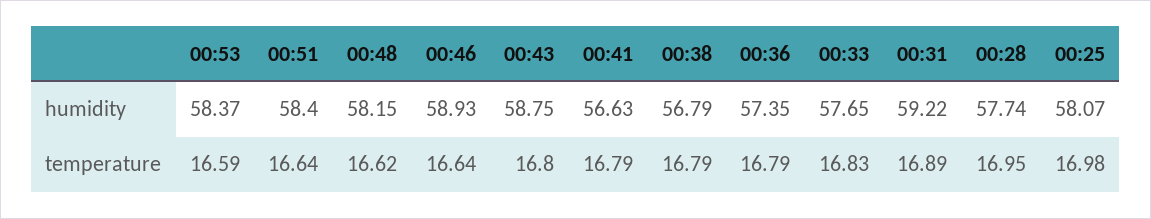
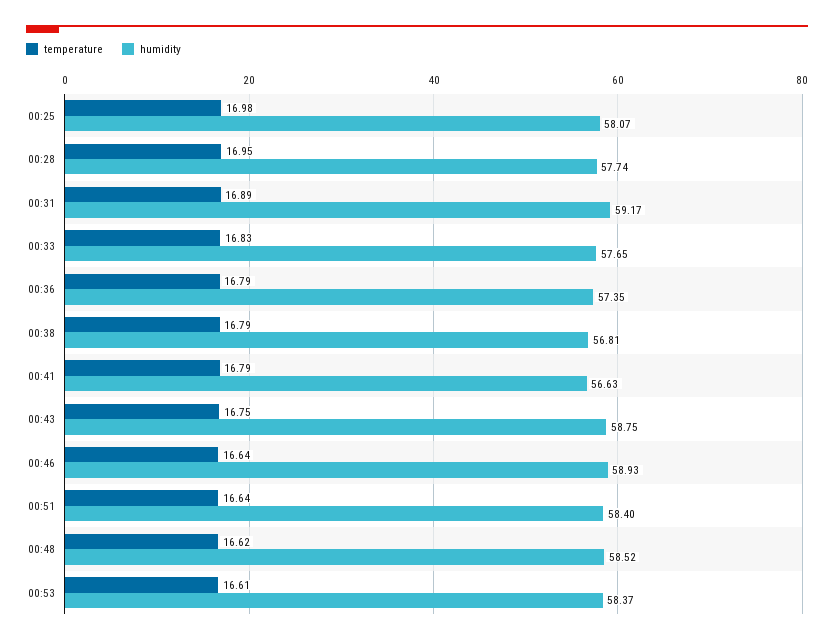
humidity, 00:48: 58.15 -> 58.52
humidity, 00:38: 56.79 -> 56.81
humidity, 00:31: 59.22 -> 59.17
temperature, 00:53: 16.59 -> 16.61
temperature, 00:43: 16.8 -> 16.75

